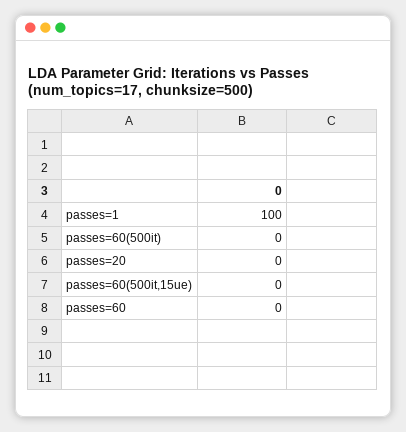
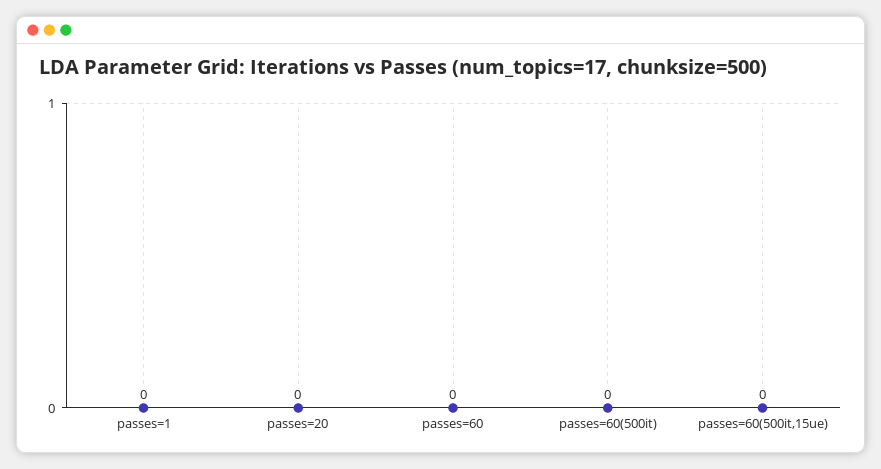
passes=1: 100 -> 0

